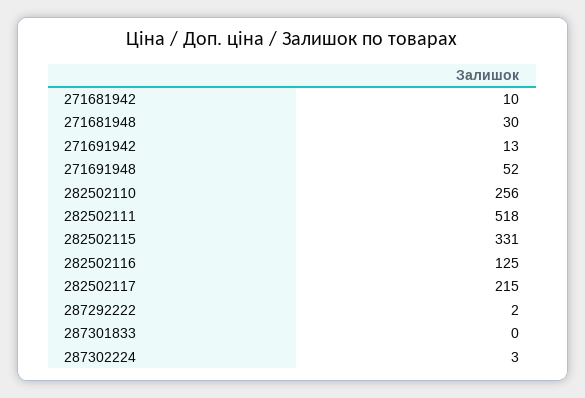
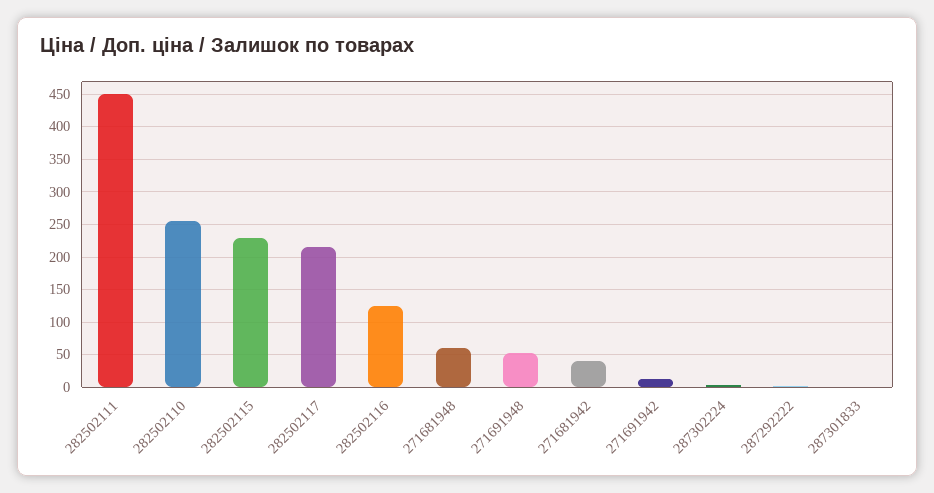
271681942: 10 -> 40
271681948: 30 -> 60
282502111: 518 -> 450
282502115: 331 -> 230

